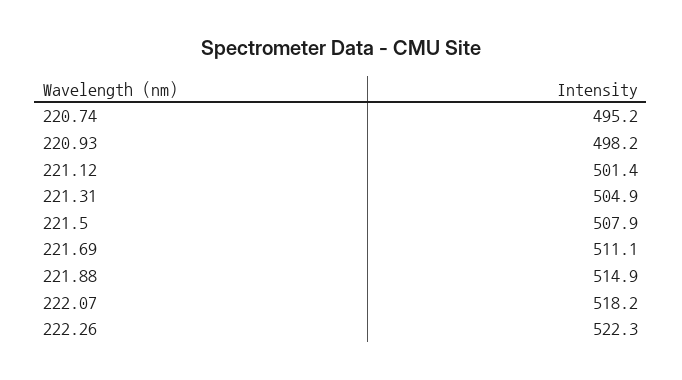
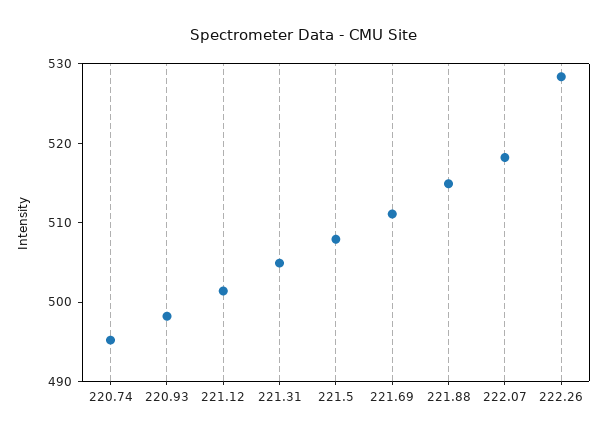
222.26: 522.3 -> 528

